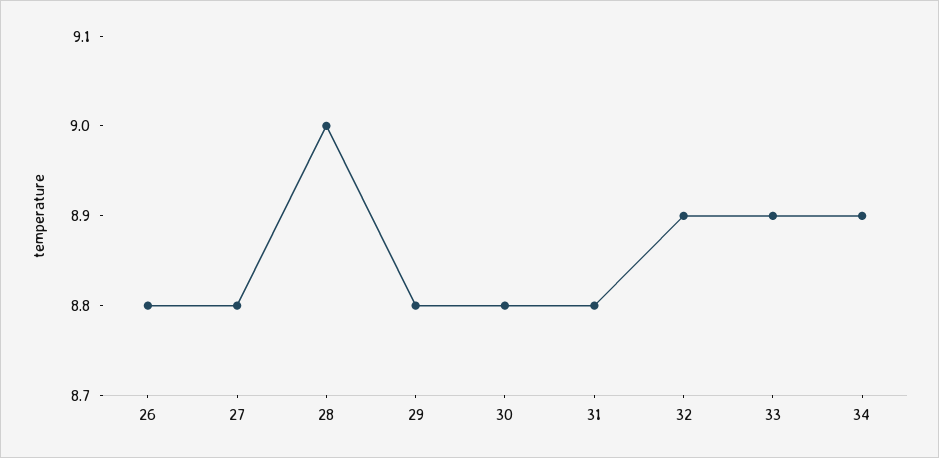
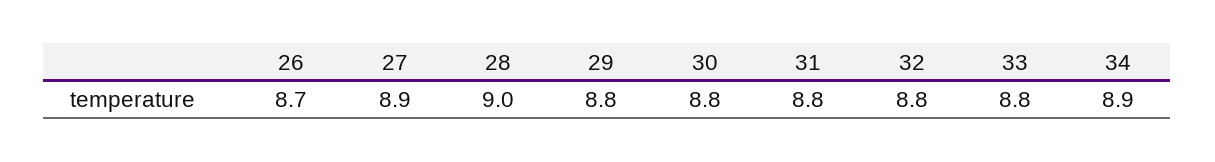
26: 8.8 -> 8.7
27: 8.8 -> 8.9
32: 8.9 -> 8.8
33: 8.9 -> 8.8

